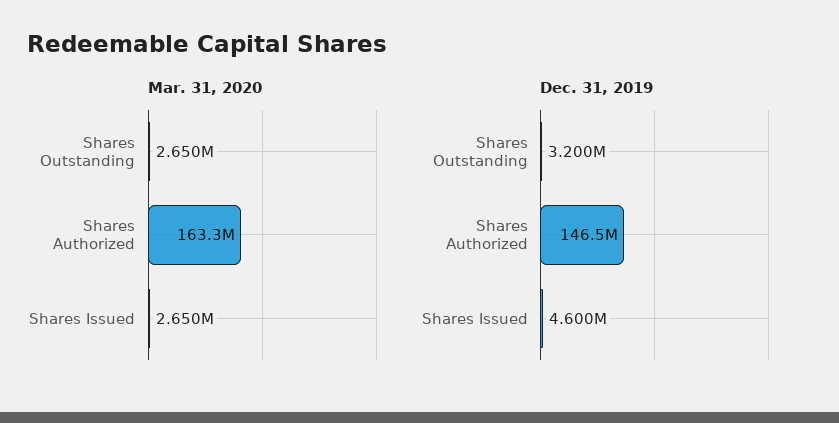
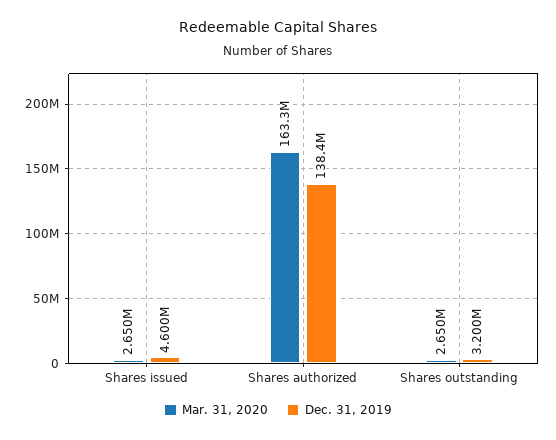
Dec. 31, 2019, Shares Authorized: 146500000 -> 138400000

